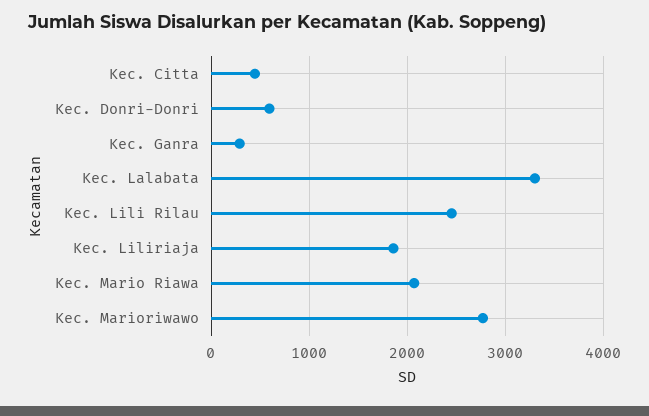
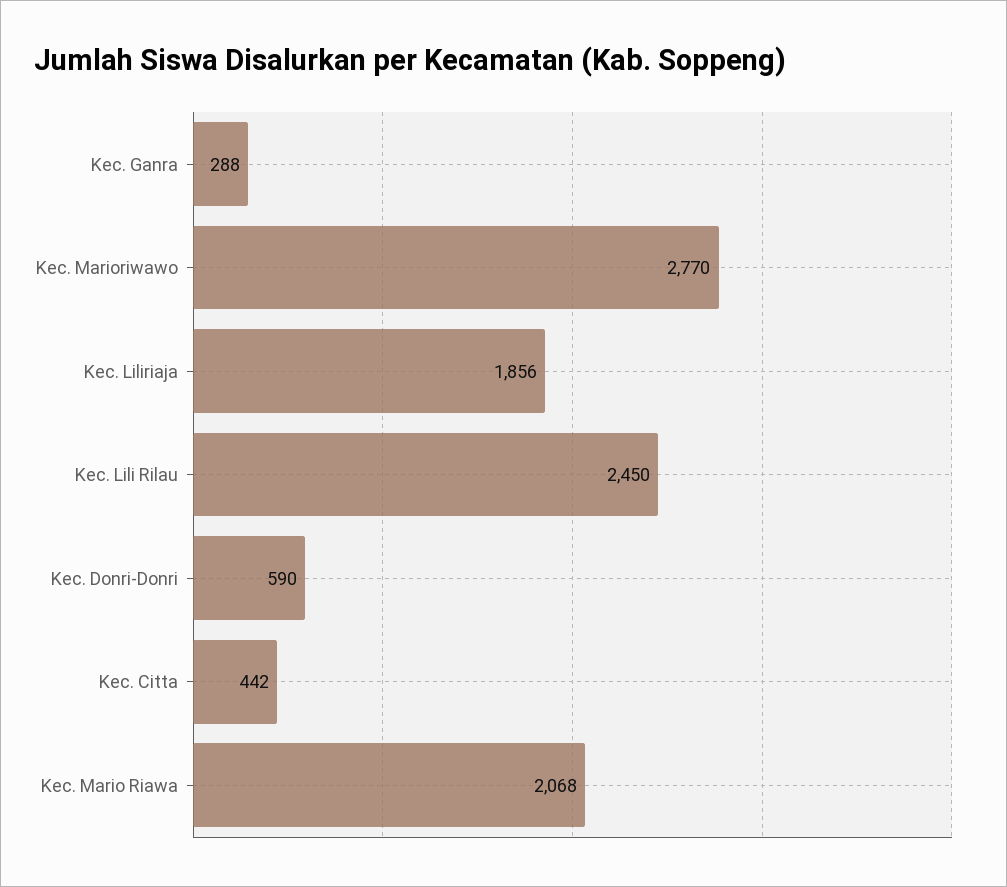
Kec. Lalabata: 3300 -> none

